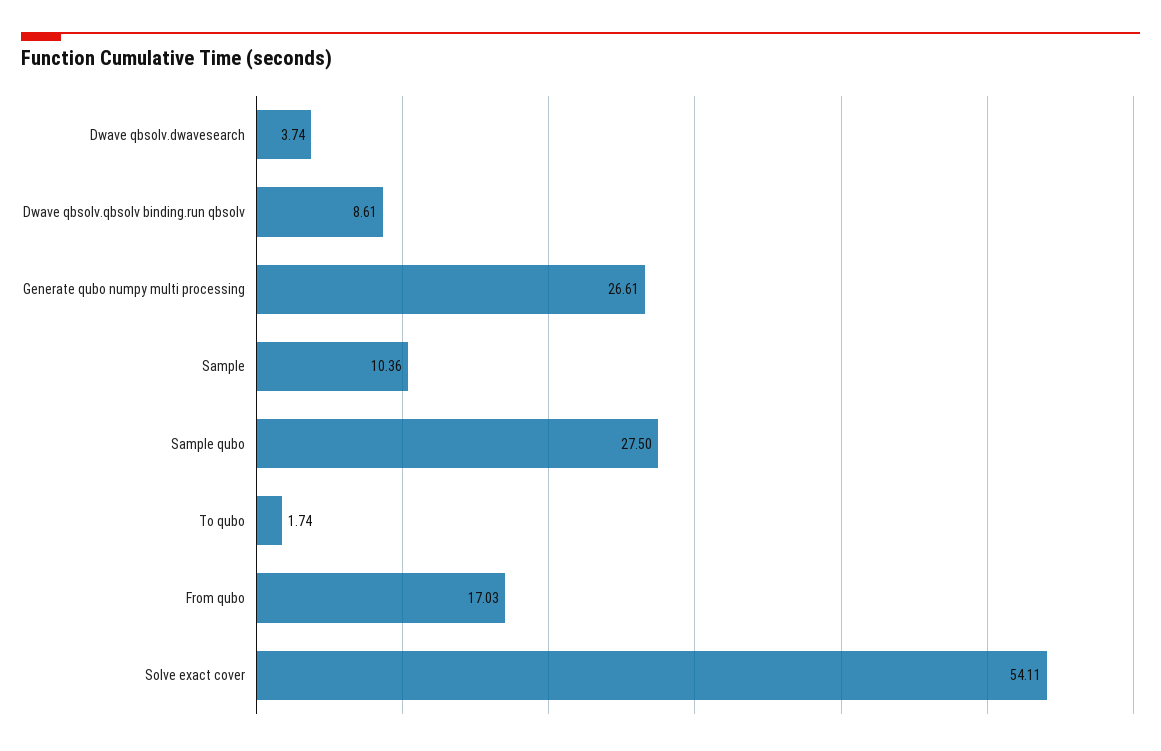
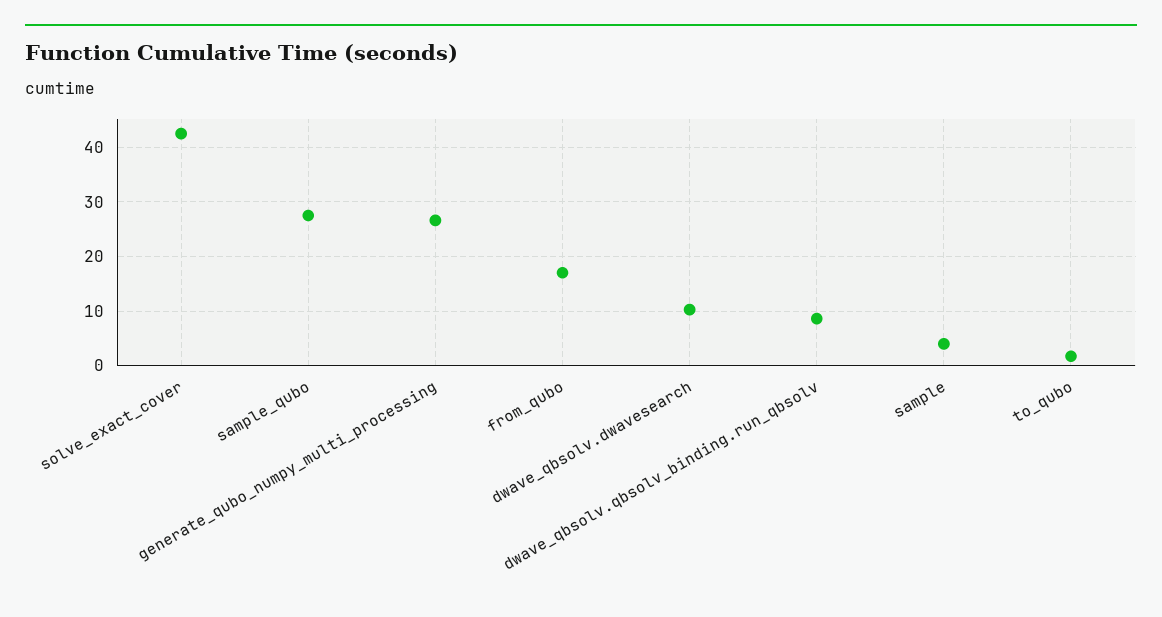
Dwave qbsolv.dwavesearch: 3.74 -> 10
Sample: 10.36 -> 4
Solve exact cover: 54.11 -> 42

